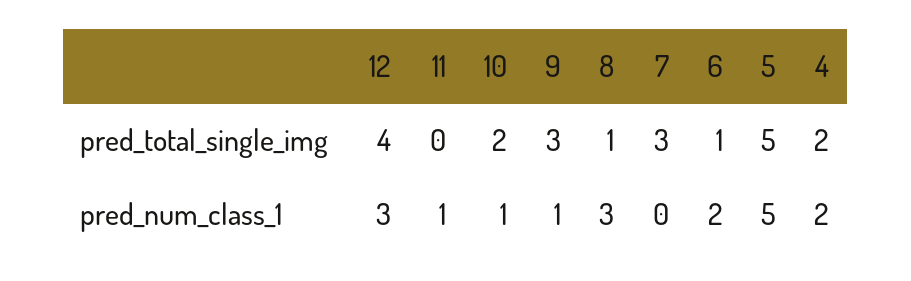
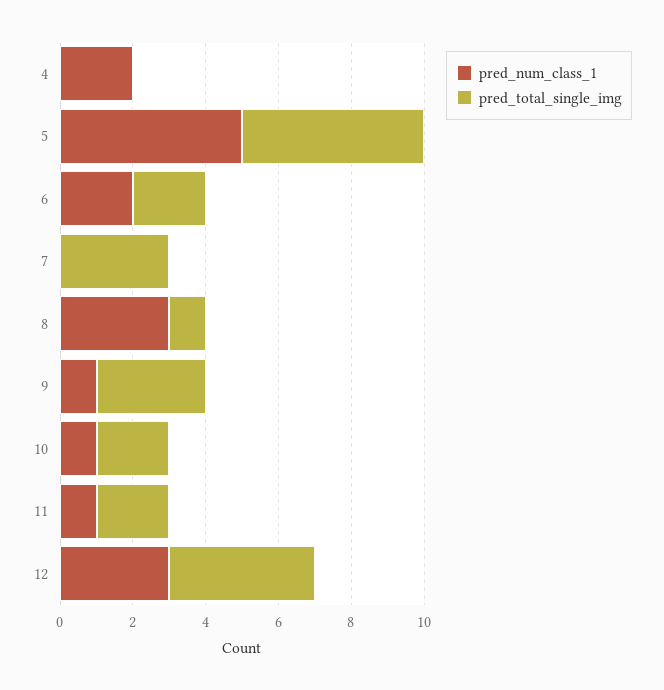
pred_total_single_img, 11: 0 -> 2
pred_total_single_img, 6: 1 -> 2
pred_total_single_img, 4: 2 -> 0

